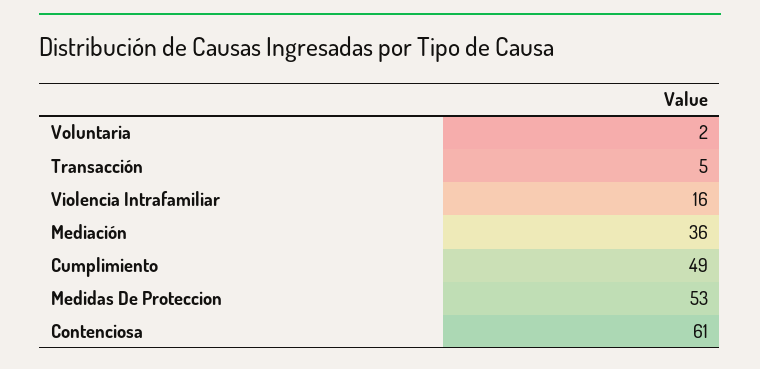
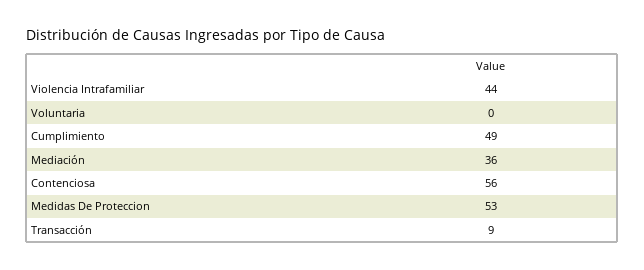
Voluntaria: 2 -> 0
Transacción: 5 -> 9
Violencia Intrafamiliar: 16 -> 44
Contenciosa: 61 -> 56

